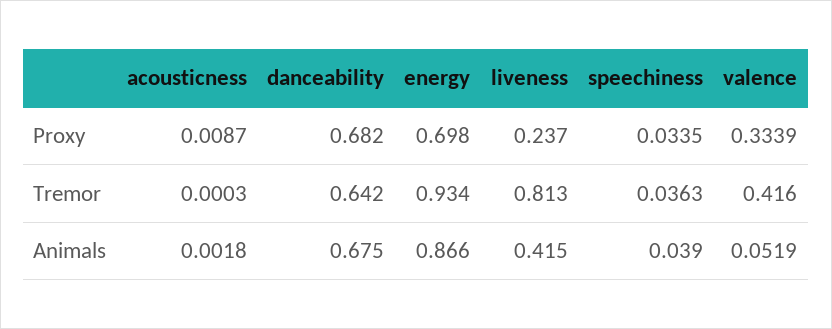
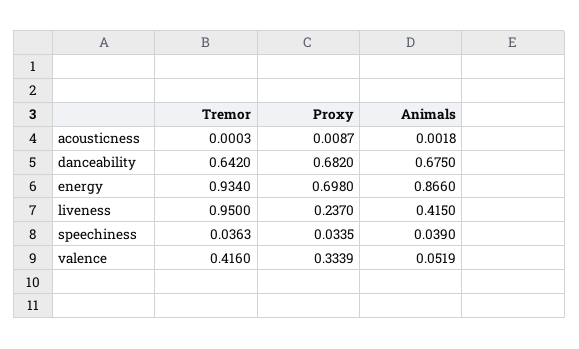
liveness, Tremor: 0.813 -> 0.95

